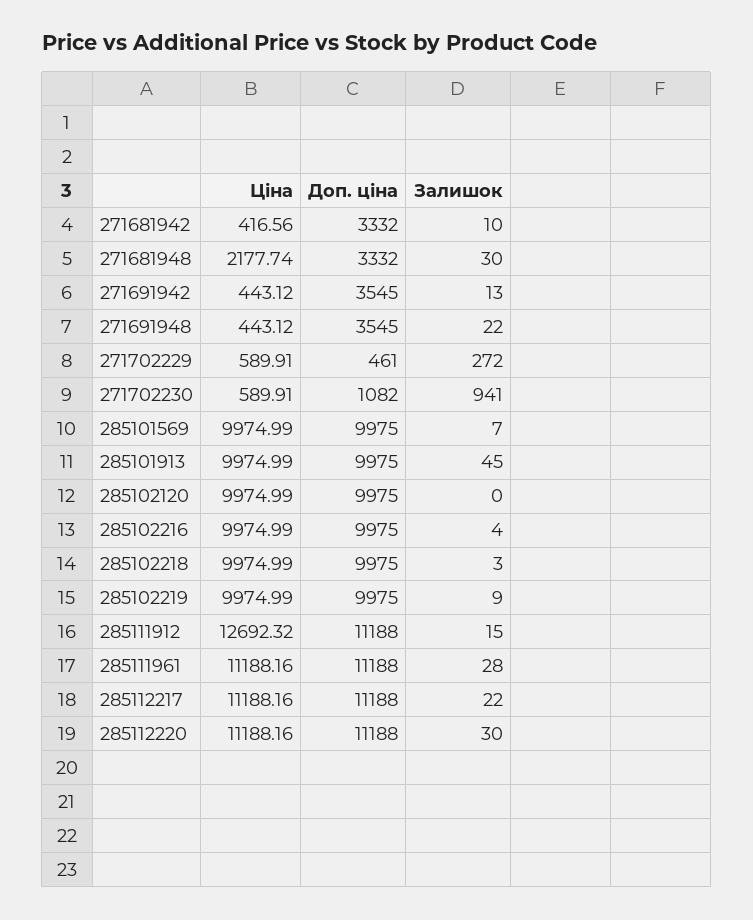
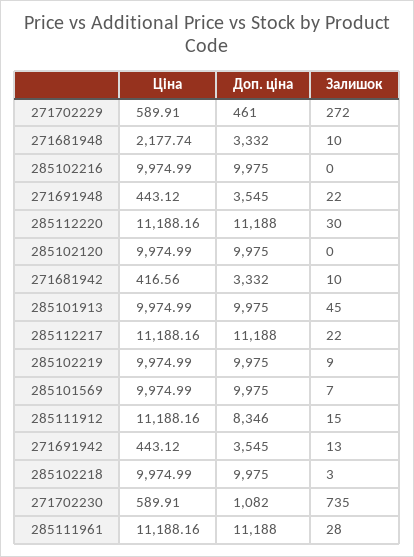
Залишок, 271681948: 30 -> 10
Залишок, 271702230: 941 -> 735
Залишок, 285102216: 4 -> 0
Ціна, 285111912: 12692.32 -> 11188.16
Доп. ціна, 285111912: 11188 -> 8346

